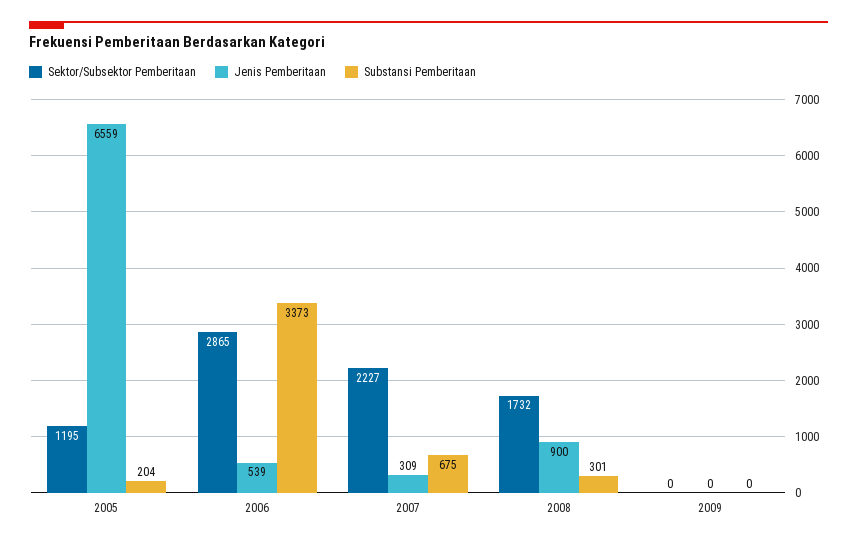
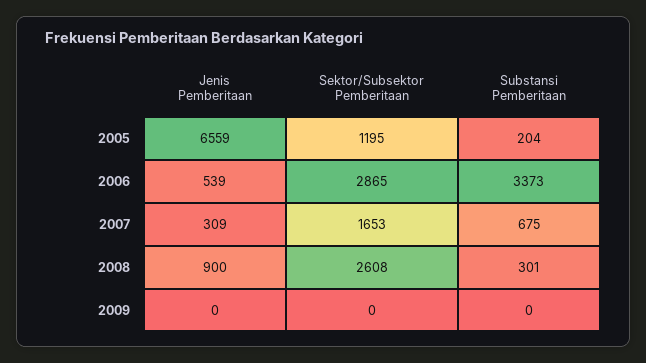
Sektor/Subsektor Pemberitaan, 2007: 2227 -> 1653
Sektor/Subsektor Pemberitaan, 2008: 1732 -> 2608

